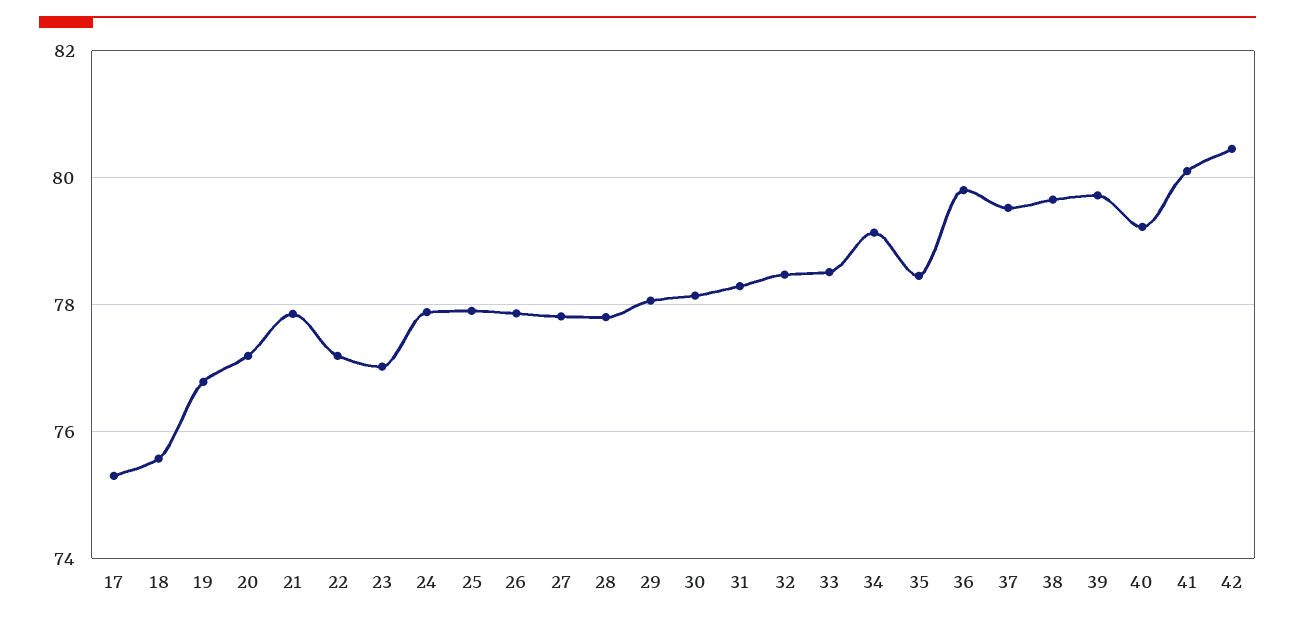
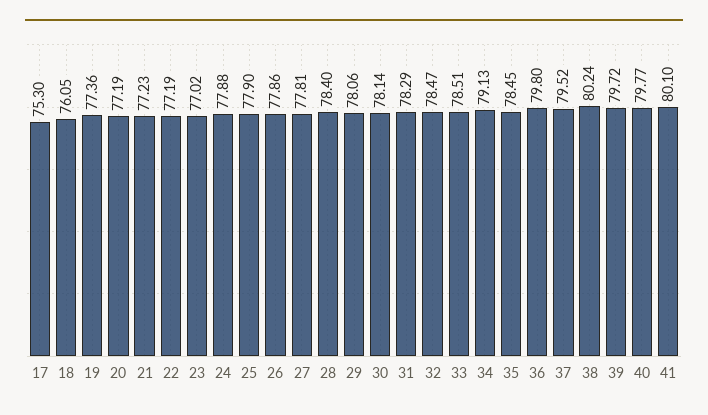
18: 75.6 -> 76.05
19: 76.8 -> 77.36
21: 77.8 -> 77.23
28: 77.8 -> 78.4
38: 79.6 -> 80.24
40: 79.2 -> 79.77
42: 80.4 -> none

